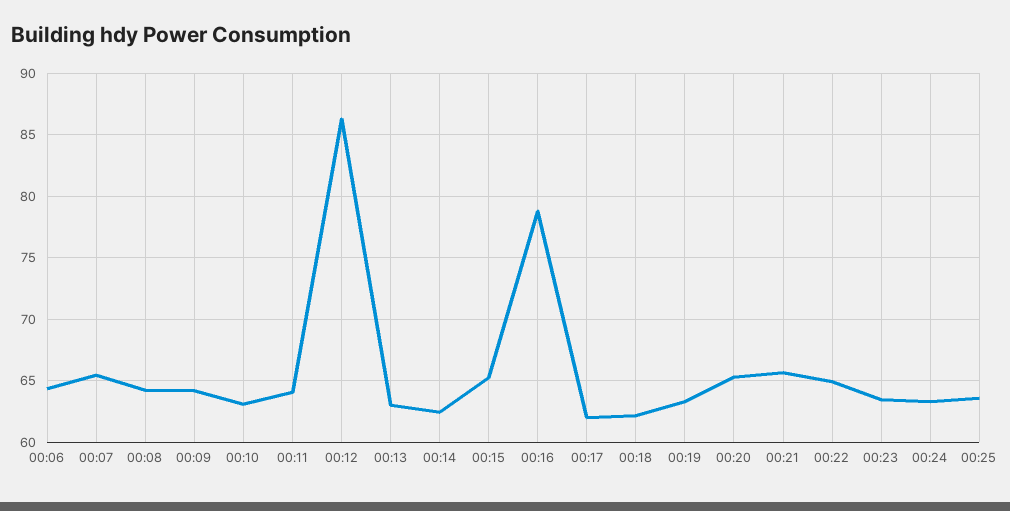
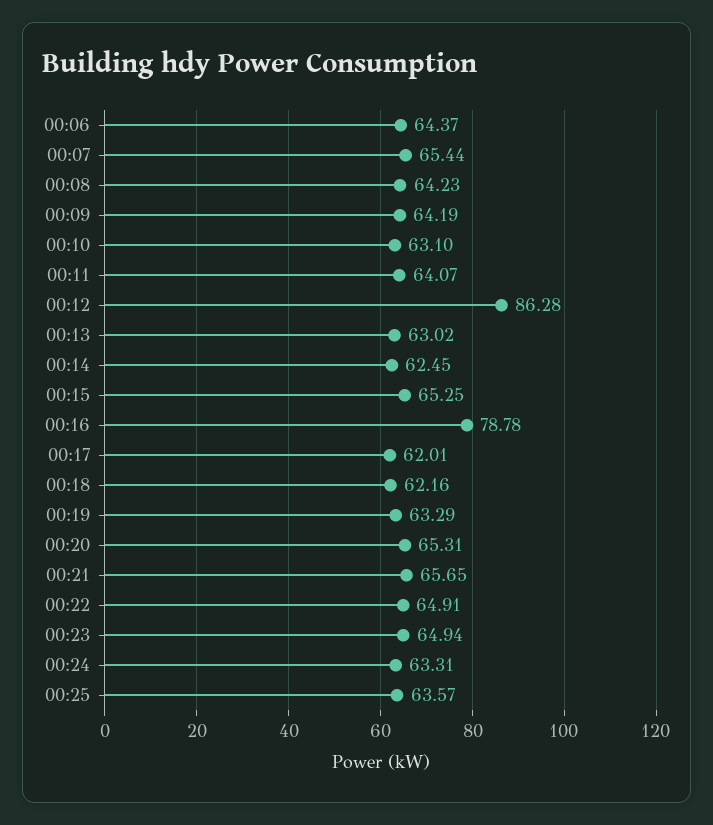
00:23: 63.5 -> 64.94

